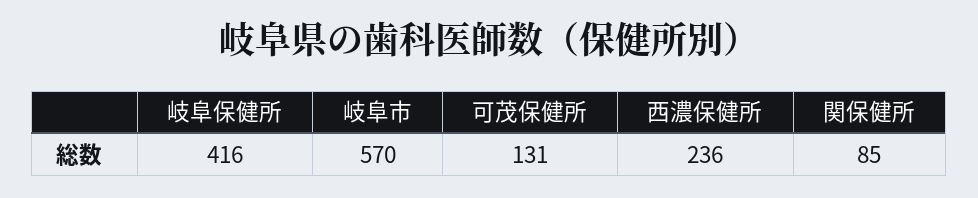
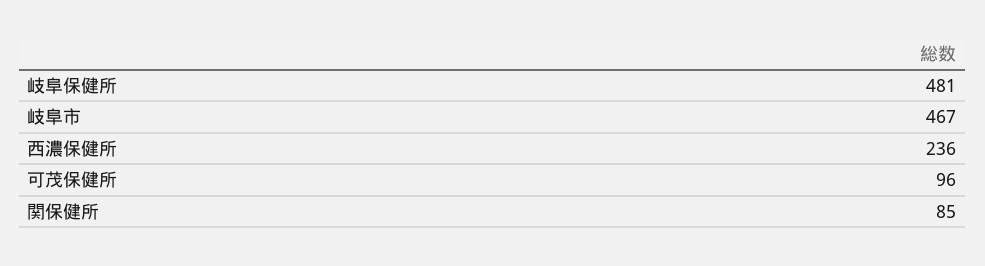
岐阜保健所: 416 -> 481
岐阜市: 570 -> 467
可茂保健所: 131 -> 96

